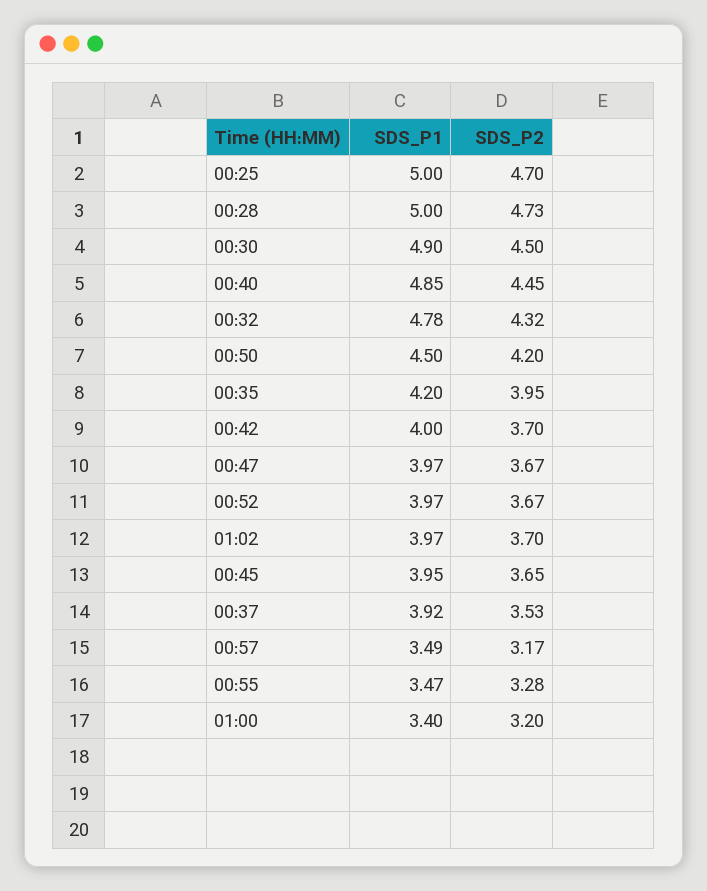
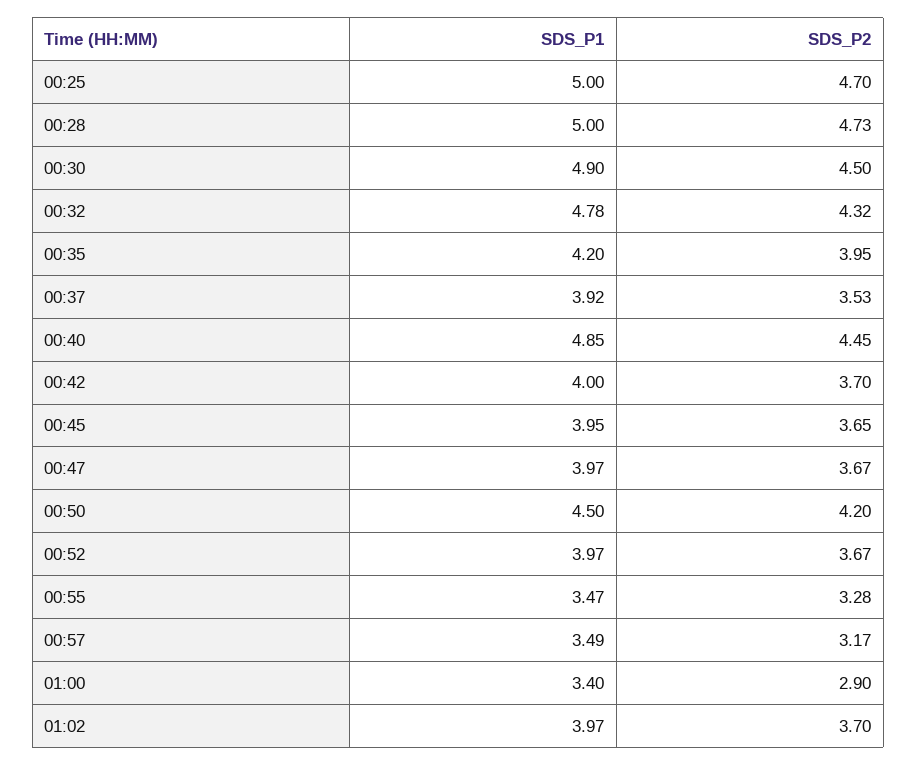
SDS_P2, 01:00: 3.2 -> 2.9

